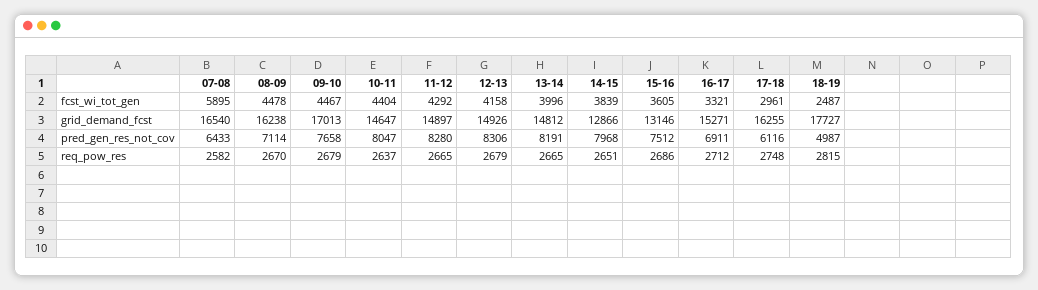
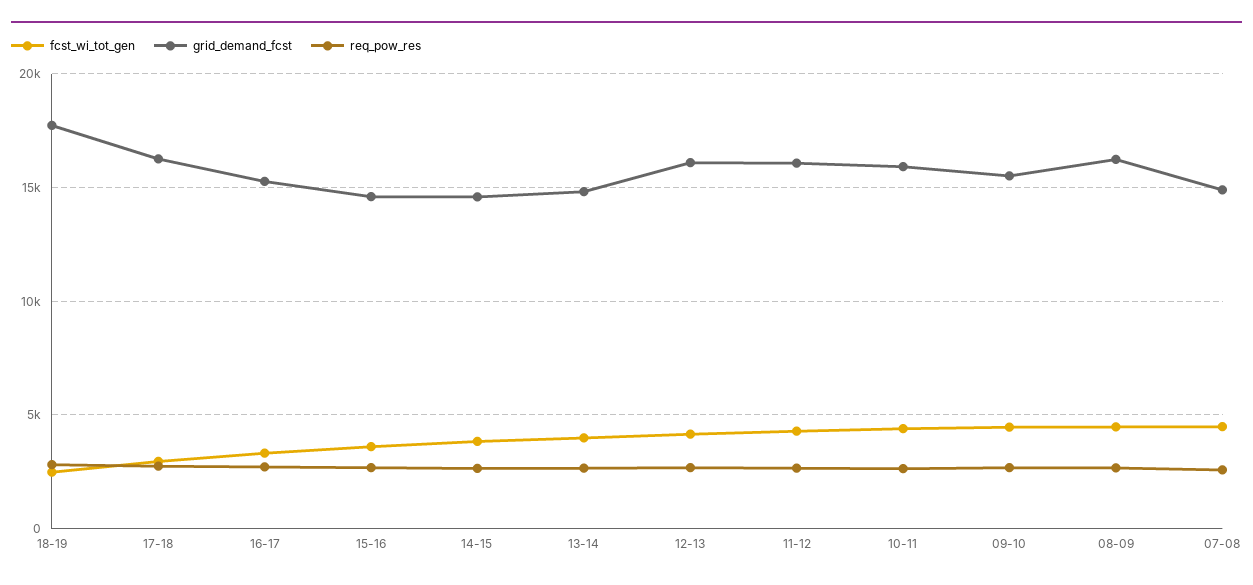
fcst_wi_tot_gen, 07-08: 5895 -> 4500
grid_demand_fcst, 07-08: 16540 -> 15000
grid_demand_fcst, 09-10: 17013 -> 15500
grid_demand_fcst, 10-11: 14647 -> 16000
grid_demand_fcst, 11-12: 14897 -> 16000
grid_demand_fcst, 12-13: 14926 -> 16000
grid_demand_fcst, 14-15: 12866 -> 14500
grid_demand_fcst, 15-16: 13146 -> 14500
pred_gen_res_not_cov, 07-08: 6433 -> none
pred_gen_res_not_cov, 08-09: 7114 -> none
pred_gen_res_not_cov, 09-10: 7658 -> none
pred_gen_res_not_cov, 10-11: 8047 -> none
pred_gen_res_not_cov, 11-12: 8280 -> none
pred_gen_res_not_cov, 12-13: 8306 -> none
pred_gen_res_not_cov, 13-14: 8191 -> none
pred_gen_res_not_cov, 14-15: 7968 -> none
pred_gen_res_not_cov, 15-16: 7512 -> none
pred_gen_res_not_cov, 16-17: 6911 -> none
pred_gen_res_not_cov, 17-18: 6116 -> none
pred_gen_res_not_cov, 18-19: 4987 -> none

